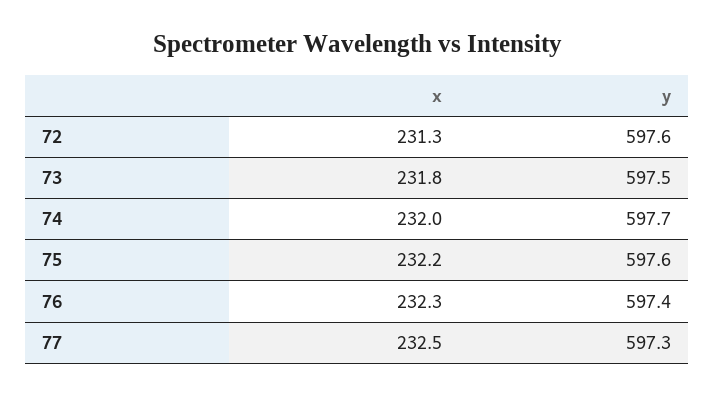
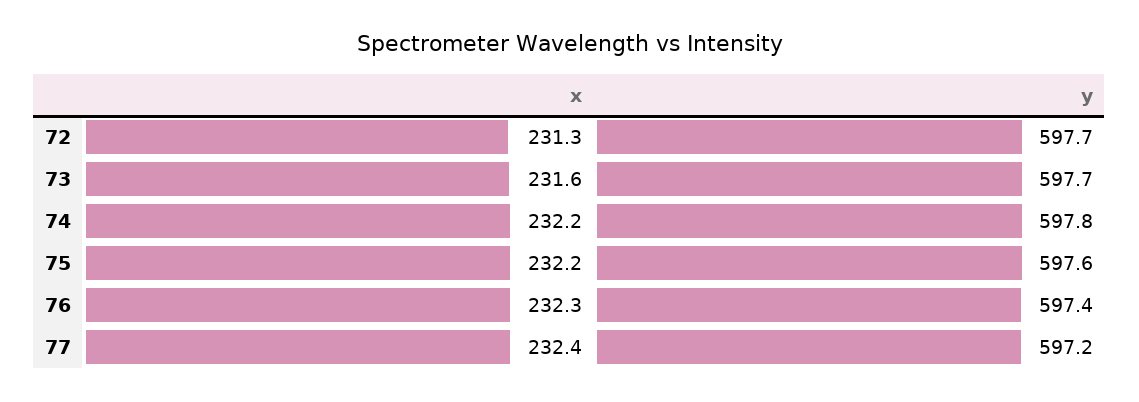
y, 72: 597.6 -> 597.7
x, 73: 231.8 -> 231.6
y, 73: 597.5 -> 597.7
x, 74: 232 -> 232.2
y, 74: 597.7 -> 597.8
x, 77: 232.5 -> 232.4
y, 77: 597.3 -> 597.2

